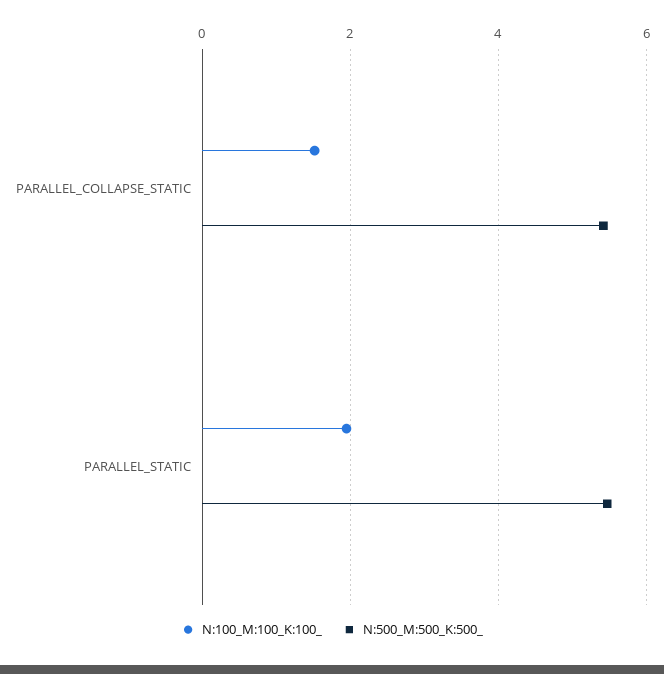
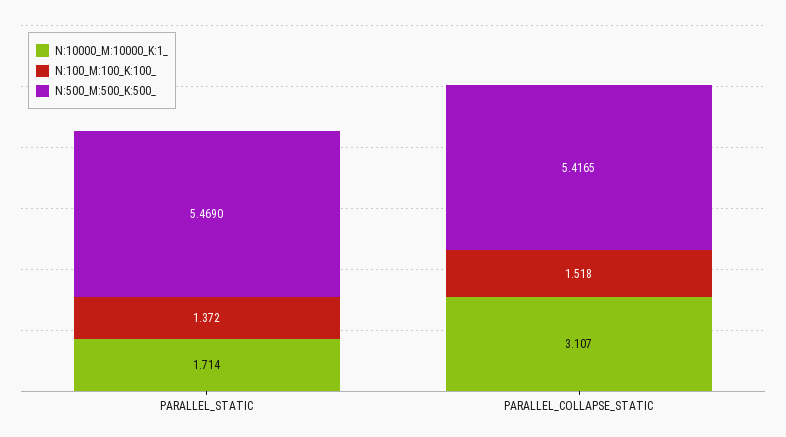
N:100_M:100_K:100_, PARALLEL_STATIC: 2 -> 1.372
N:10000_M:10000_K:1_, PARALLEL_STATIC: none -> 1.714
N:10000_M:10000_K:1_, PARALLEL_COLLAPSE_STATIC: none -> 3.107

